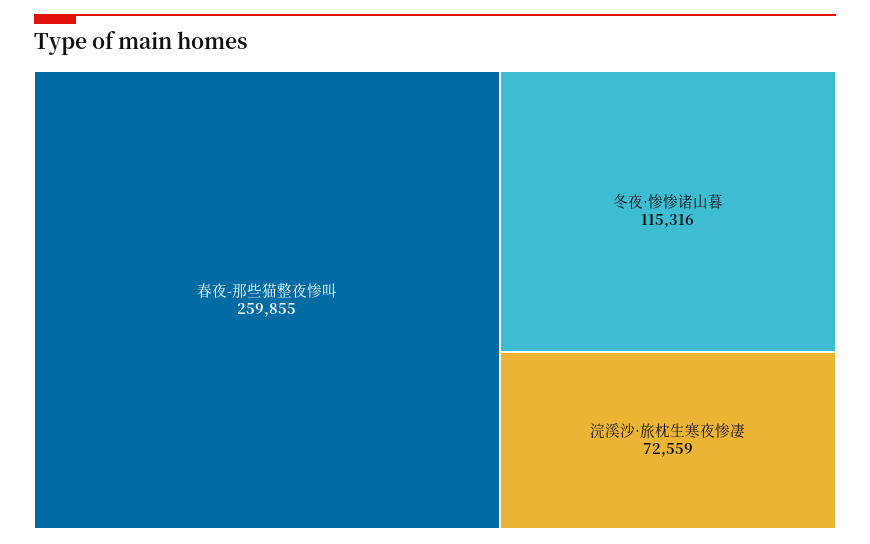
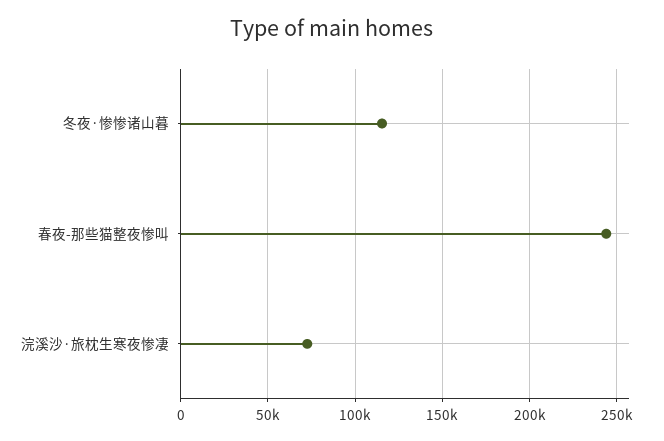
春夜-那些猫整夜惨叫: 259855 -> 245000

